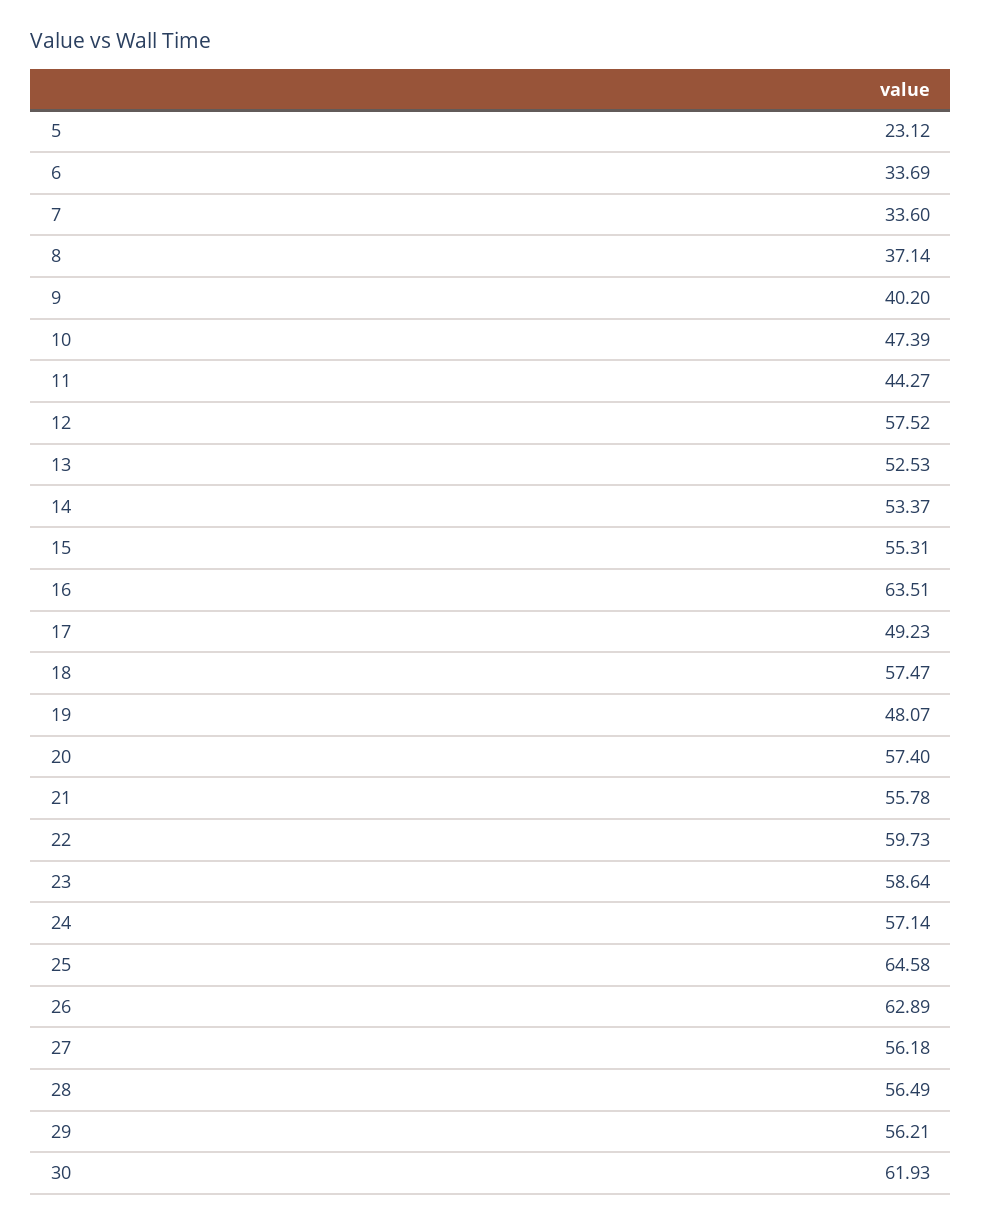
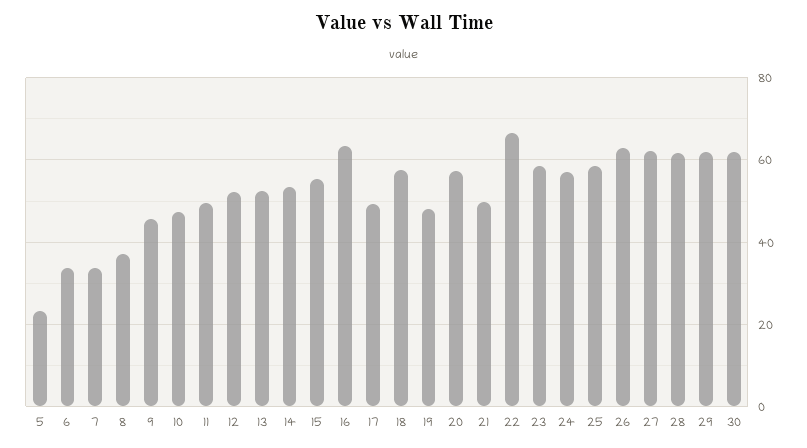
9: 40.2 -> 46
11: 44.27 -> 50
12: 57.52 -> 52
21: 55.78 -> 50
22: 59.73 -> 66
25: 64.58 -> 58
27: 56.18 -> 62
28: 56.49 -> 62
29: 56.21 -> 62

